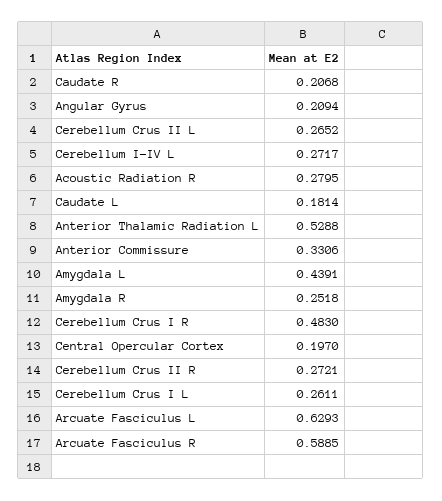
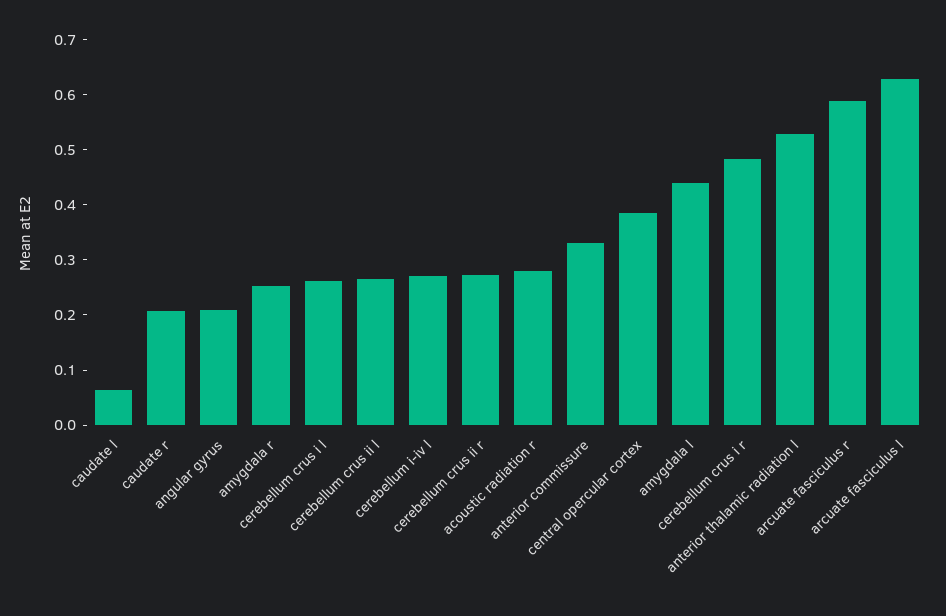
Caudate L: 0.1814 -> 0.06
Central Opercular Cortex: 0.197 -> 0.38

